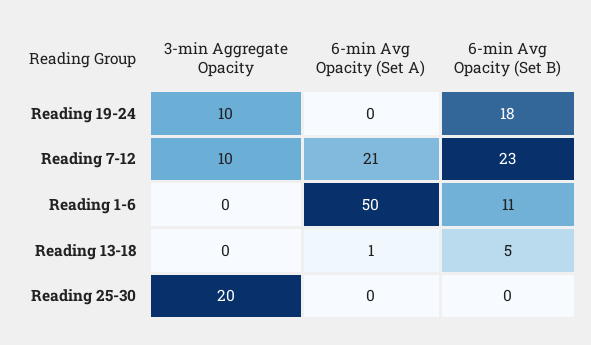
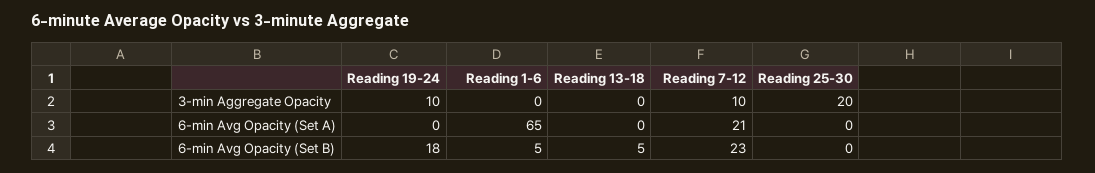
6-min Avg Opacity (Set A), Reading 1-6: 50 -> 65
6-min Avg Opacity (Set B), Reading 1-6: 11 -> 5
6-min Avg Opacity (Set A), Reading 13-18: 1 -> 0

